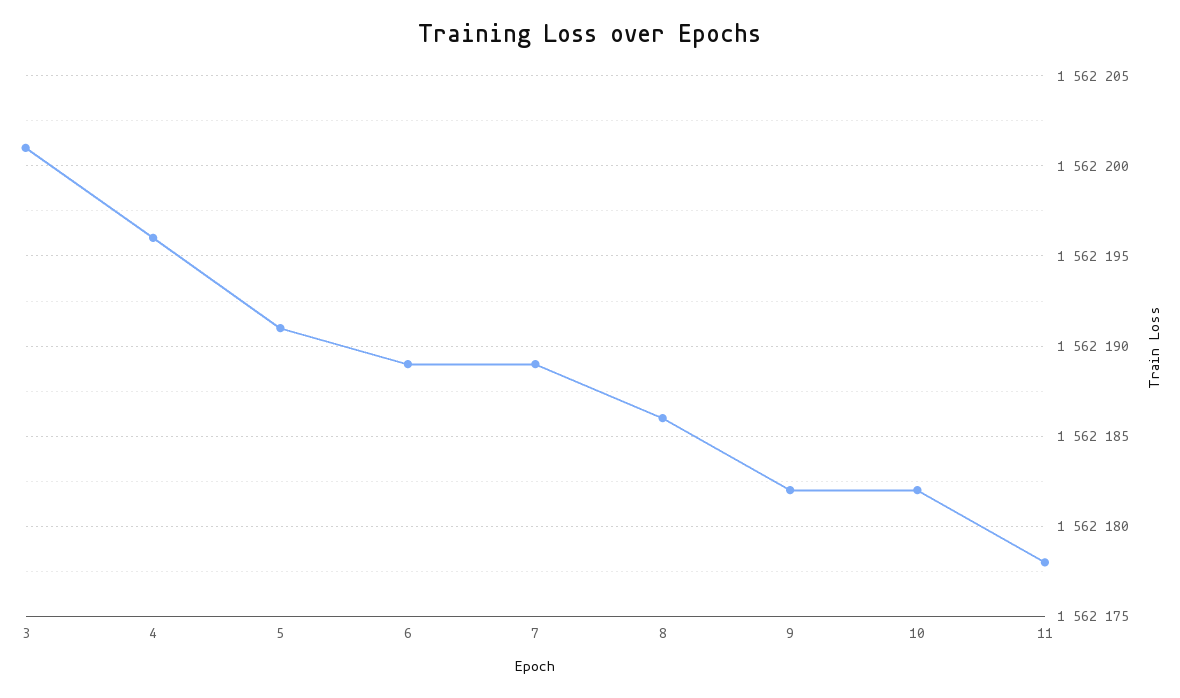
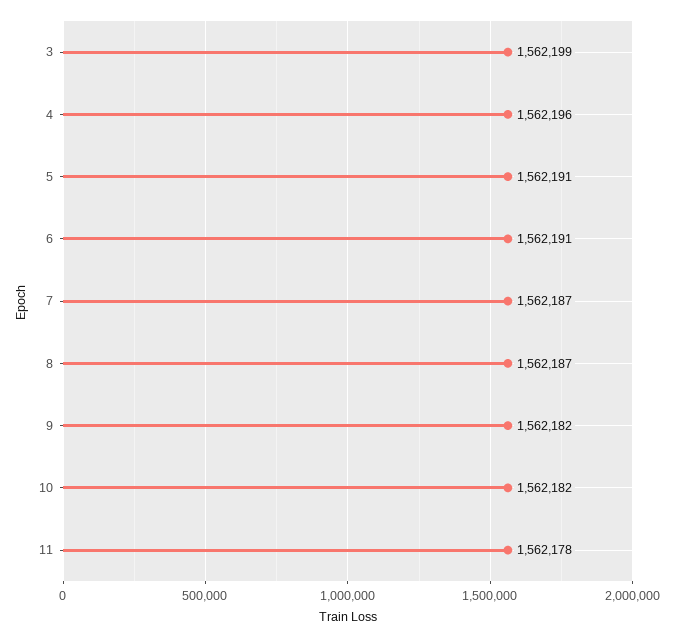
3: 1562201 -> 1562199
6: 1562189 -> 1562191
7: 1562189 -> 1562187
8: 1562186 -> 1562187

